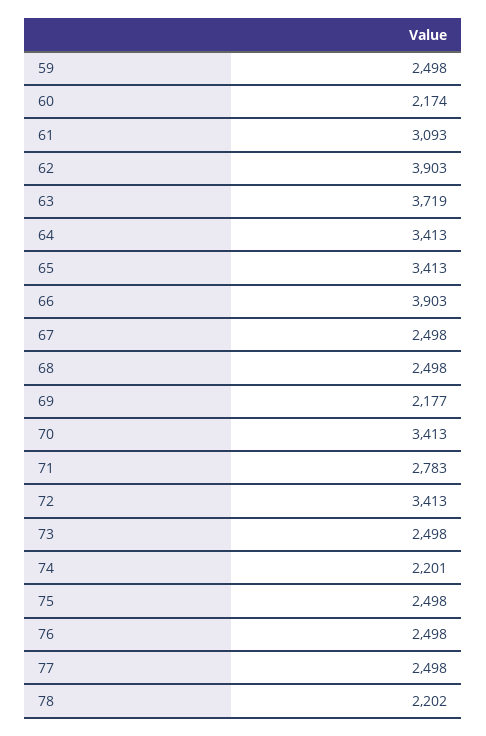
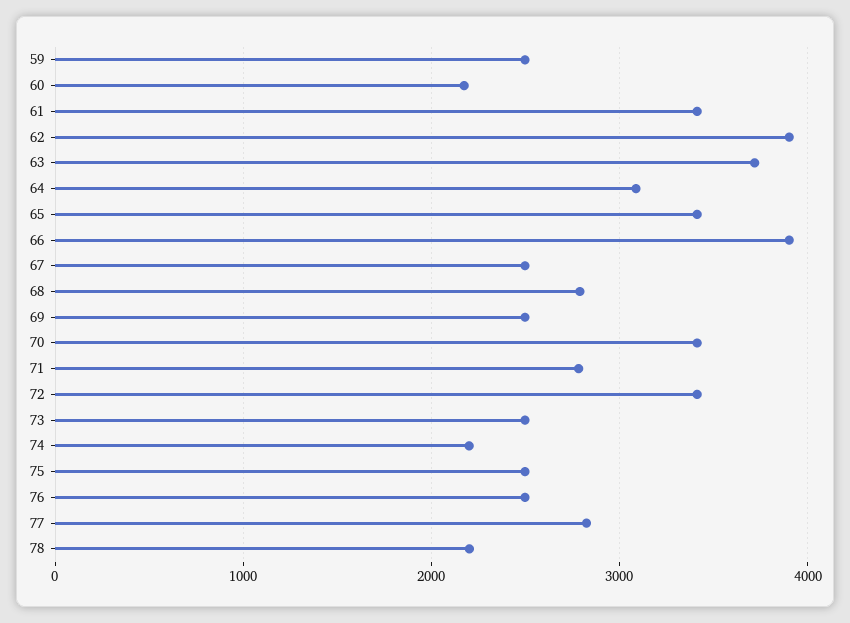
61: 3093 -> 3400
64: 3413 -> 3100
68: 2498 -> 2800
69: 2177 -> 2500
77: 2498 -> 2800

